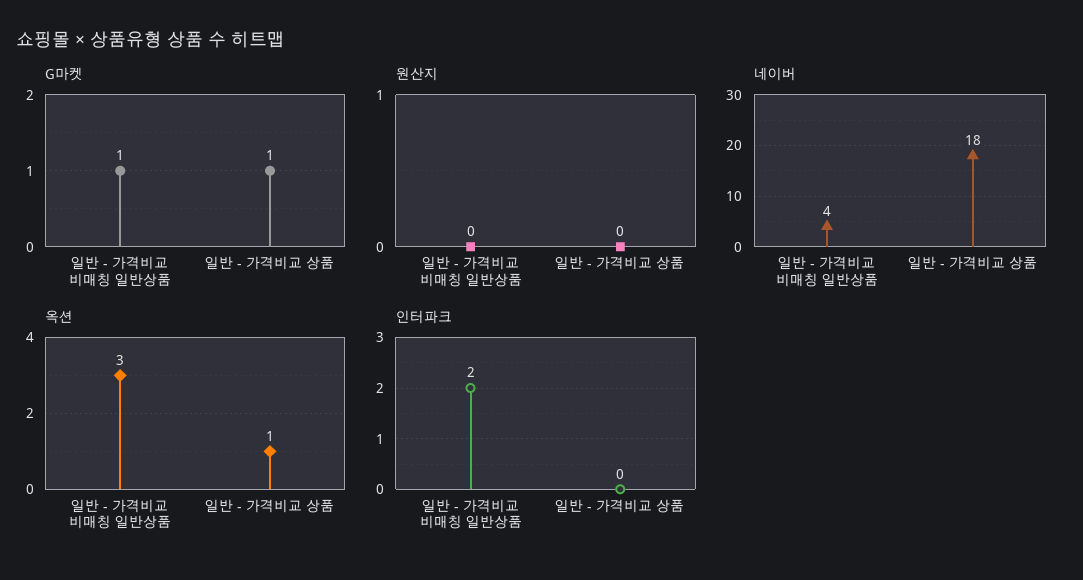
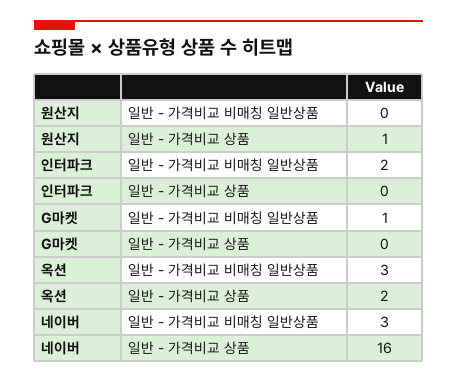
G마켓, 일반 - 가격비교 상품: 1 -> 0
원산지, 일반 - 가격비교 상품: 0 -> 1
네이버, 일반 - 가격비교 비매칭 일반상품: 4 -> 3
네이버, 일반 - 가격비교 상품: 18 -> 16
옥션, 일반 - 가격비교 상품: 1 -> 2

